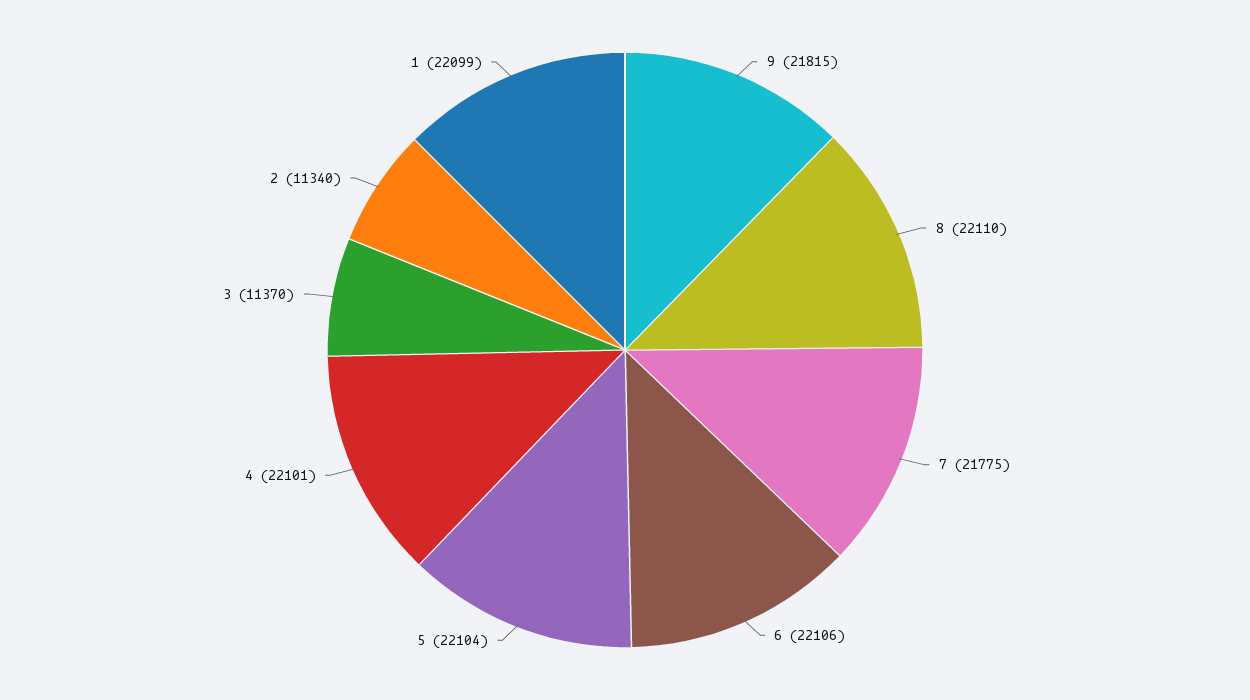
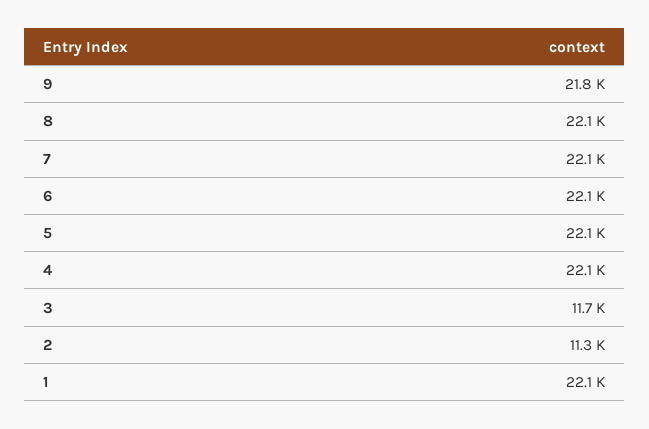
7: 21775 -> 22100
3: 11370 -> 11700

